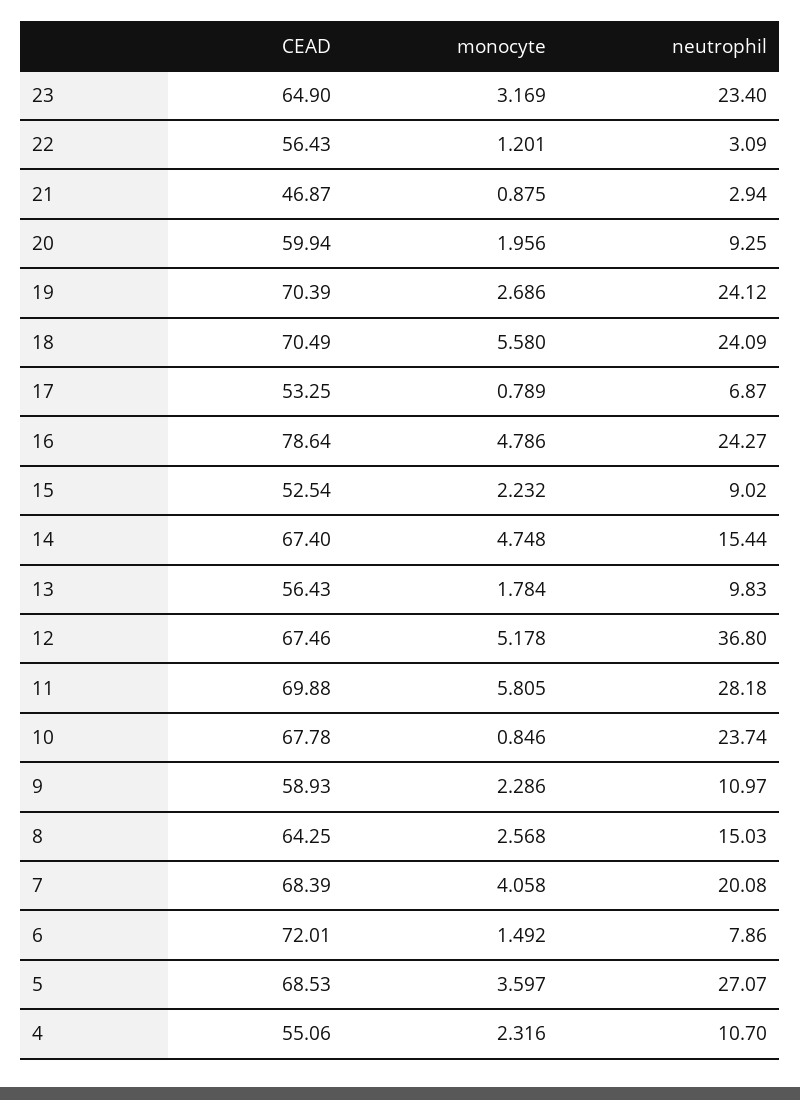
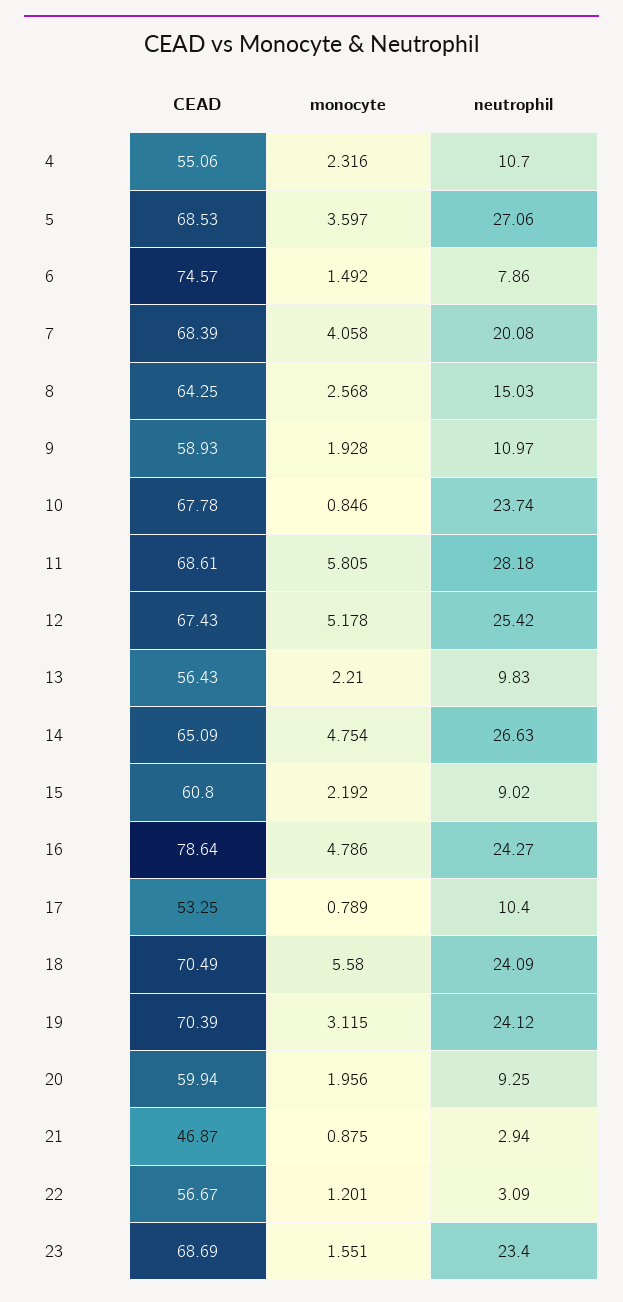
CEAD, 23: 64.9 -> 68.69
monocyte, 23: 3.169 -> 1.551
CEAD, 22: 56.43 -> 56.67
monocyte, 19: 2.686 -> 3.115
neutrophil, 17: 6.87 -> 10.4
CEAD, 15: 52.54 -> 60.8
monocyte, 15: 2.232 -> 2.192
CEAD, 14: 67.4 -> 65.09
monocyte, 14: 4.748 -> 4.754
neutrophil, 14: 15.44 -> 26.63
monocyte, 13: 1.784 -> 2.21
CEAD, 12: 67.46 -> 67.43
neutrophil, 12: 36.8 -> 25.42
CEAD, 11: 69.88 -> 68.61
monocyte, 9: 2.286 -> 1.928
CEAD, 6: 72.01 -> 74.57
neutrophil, 5: 27.07 -> 27.06

